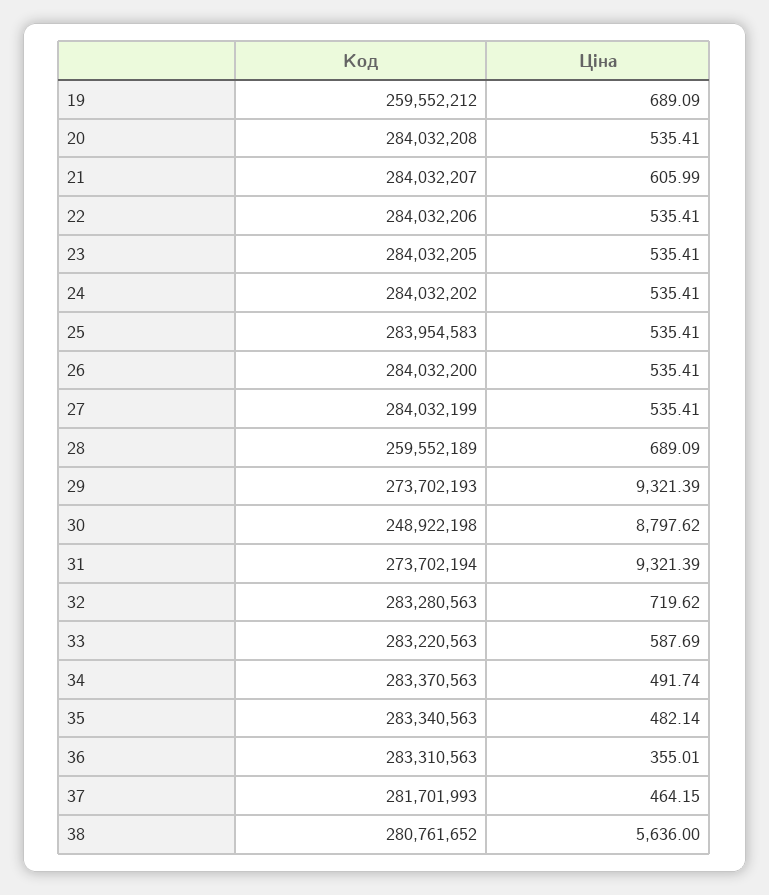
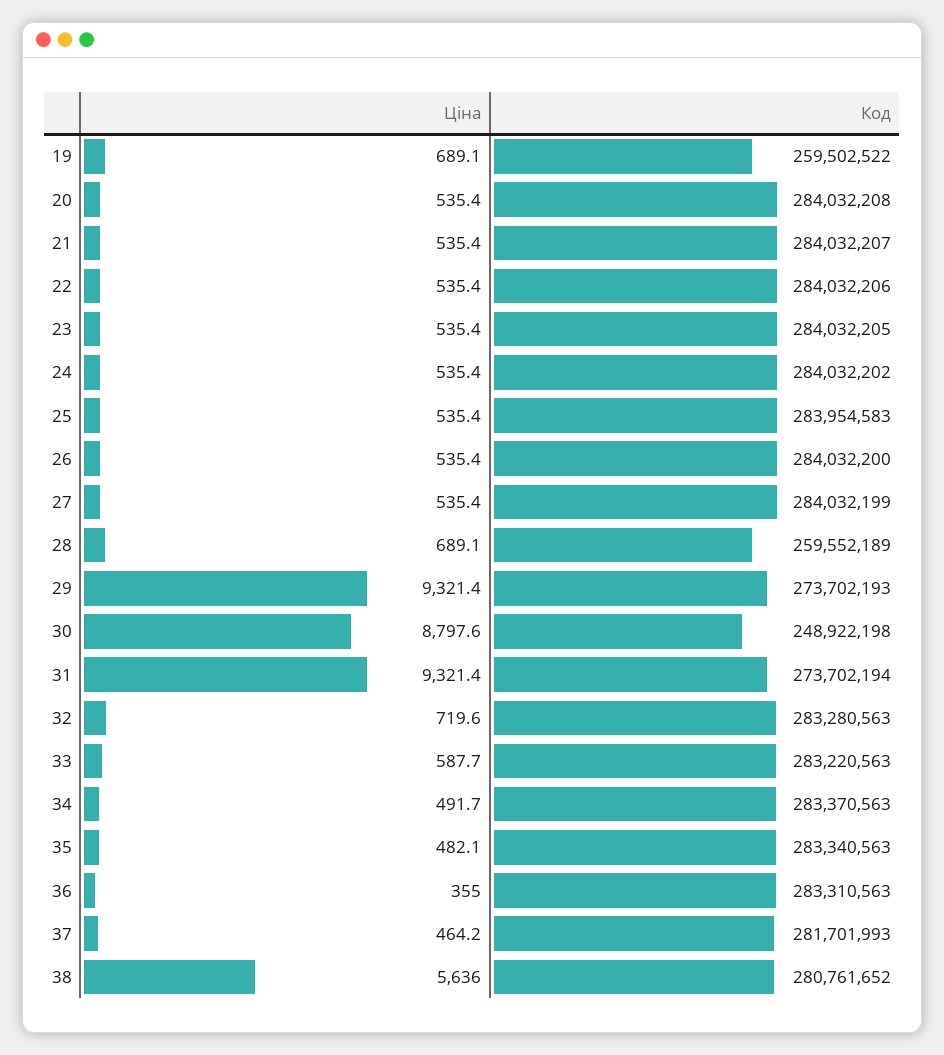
Код, 19: 259552212 -> 259502522
Ціна, 21: 605.99 -> 535.4

